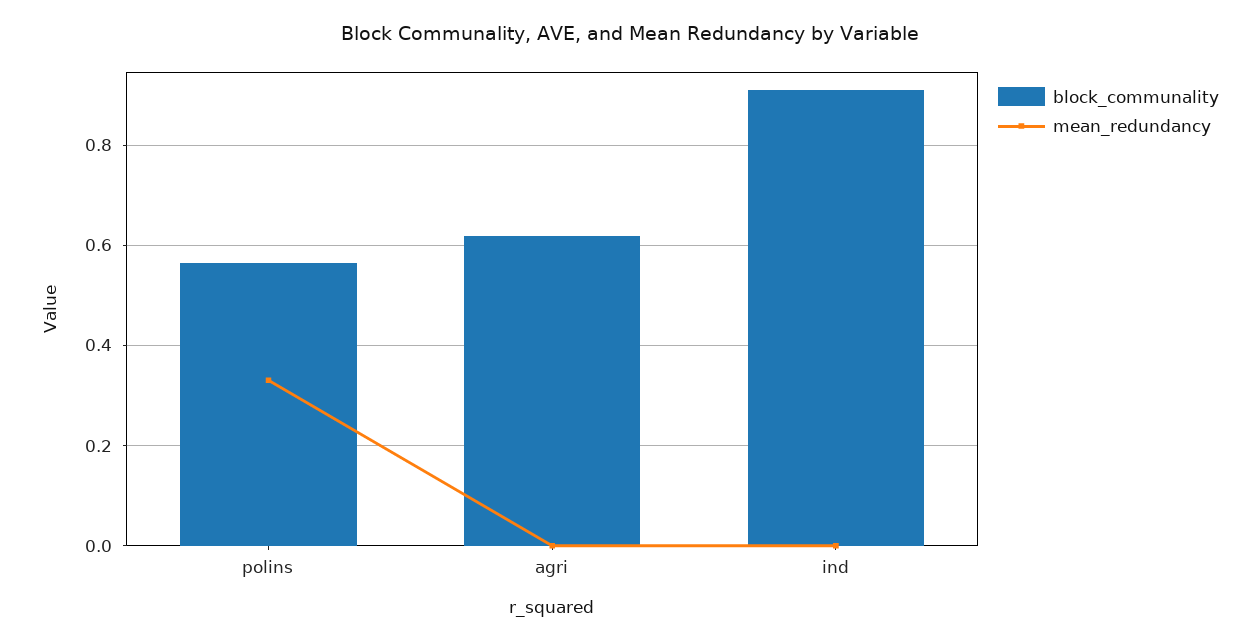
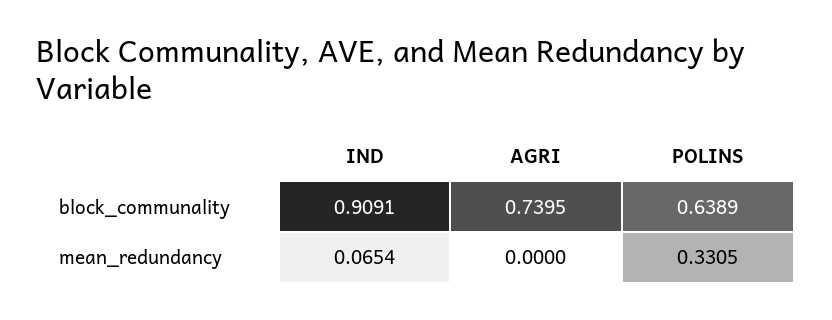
block_communality, polins: 0.56 -> 0.6389
block_communality, agri: 0.62 -> 0.7395
mean_redundancy, ind: 0 -> 0.0654

